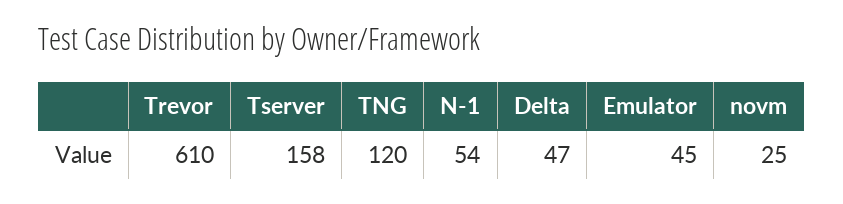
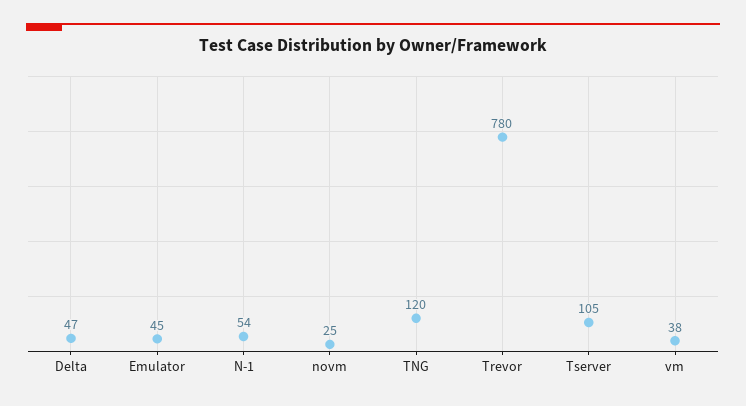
Trevor: 610 -> 780
Tserver: 158 -> 105
vm: none -> 38

